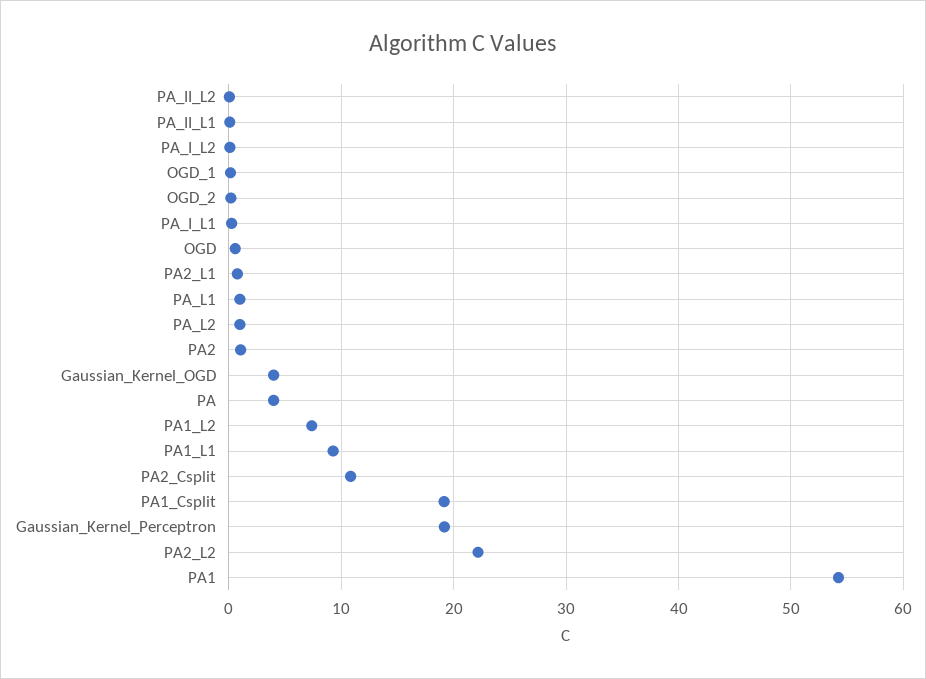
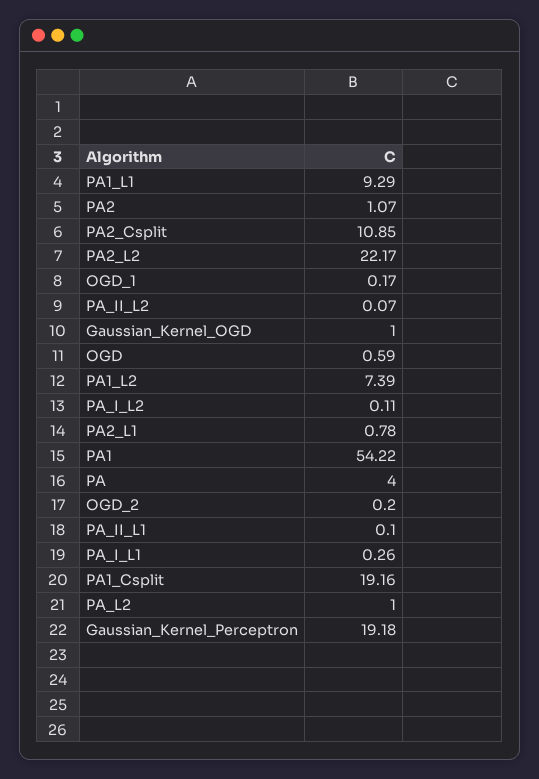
PA_L1: 1 -> none
Gaussian_Kernel_OGD: 4 -> 1

